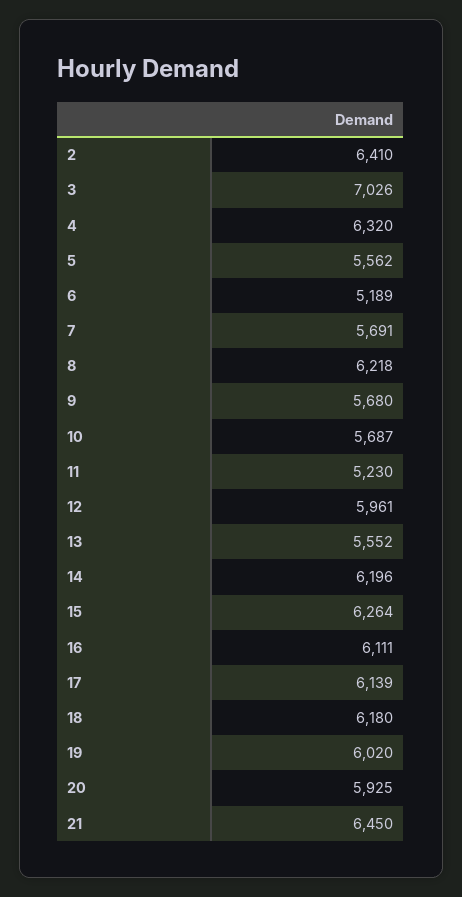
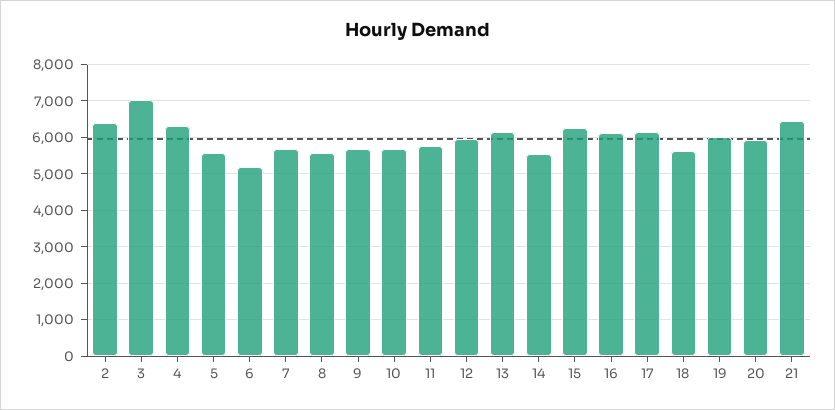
8: 6218 -> 5600
11: 5230 -> 5800
13: 5552 -> 6200
14: 6196 -> 5600
18: 6180 -> 5600

